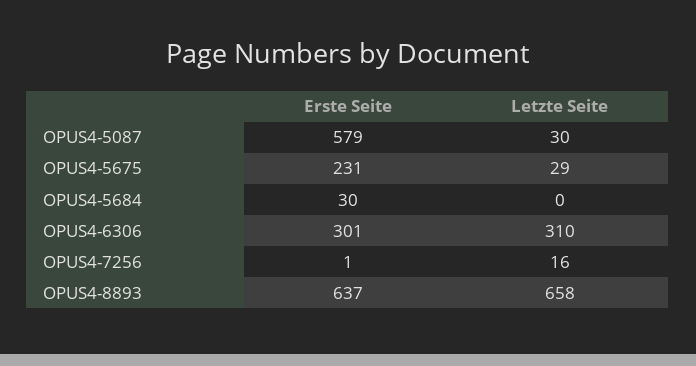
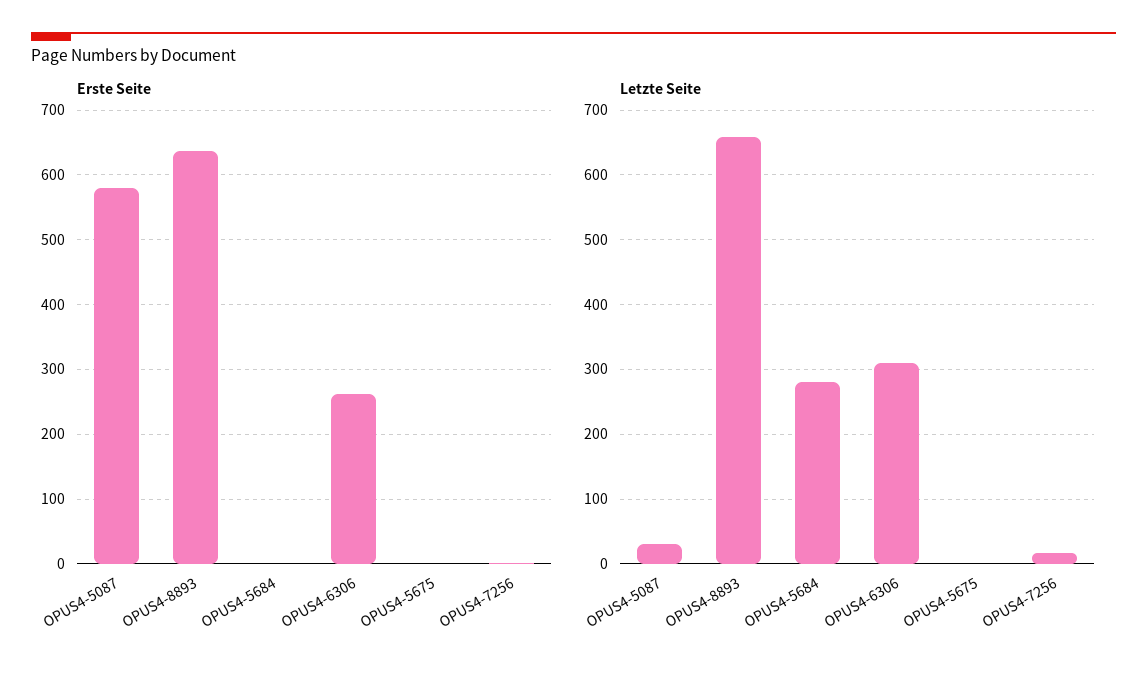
Erste Seite, OPUS4-5675: 231 -> 0
Letzte Seite, OPUS4-5675: 29 -> 0
Erste Seite, OPUS4-5684: 30 -> 0
Letzte Seite, OPUS4-5684: 0 -> 280
Erste Seite, OPUS4-6306: 301 -> 260

